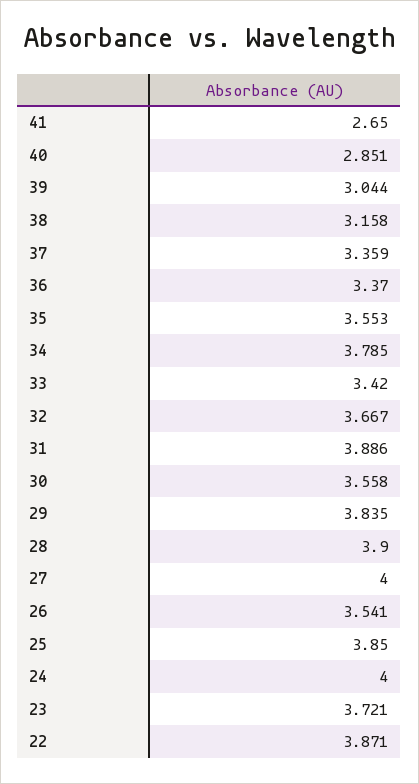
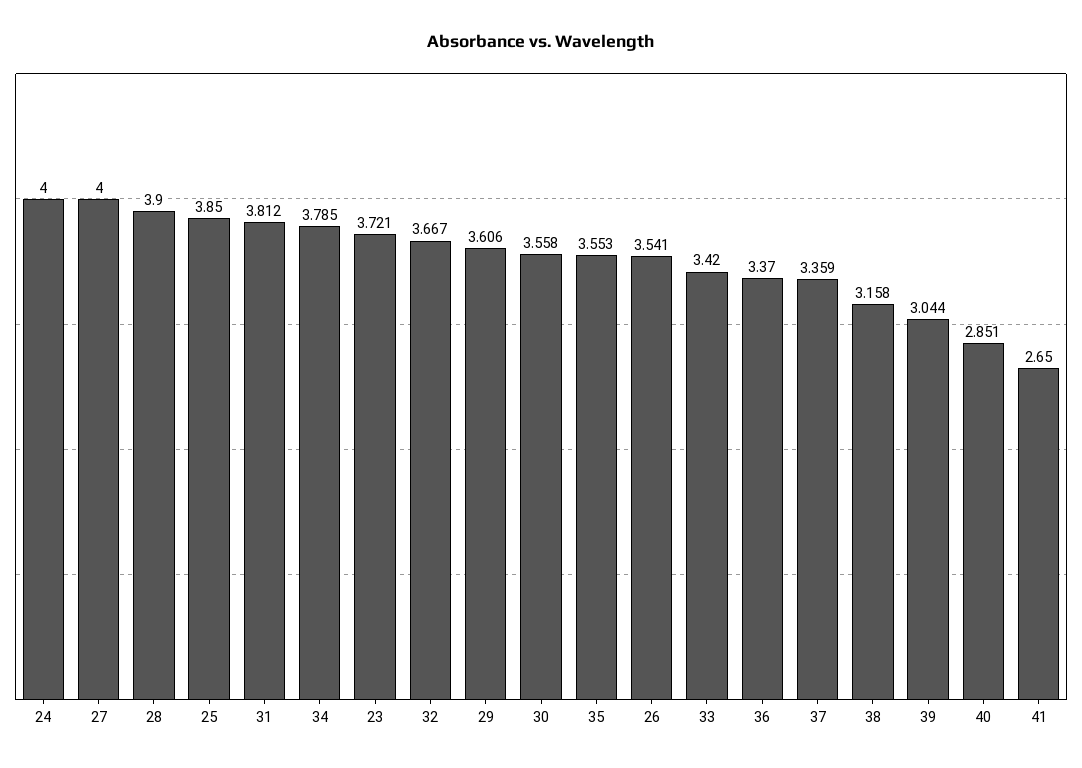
31: 3.886 -> 3.812
29: 3.835 -> 3.606
22: 3.871 -> none

